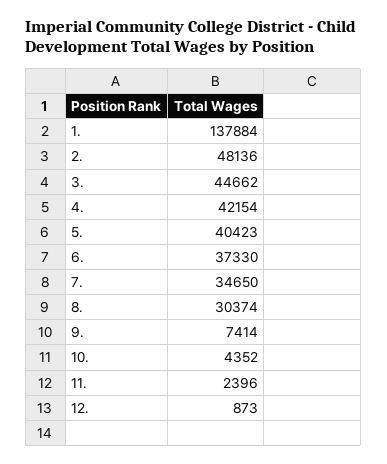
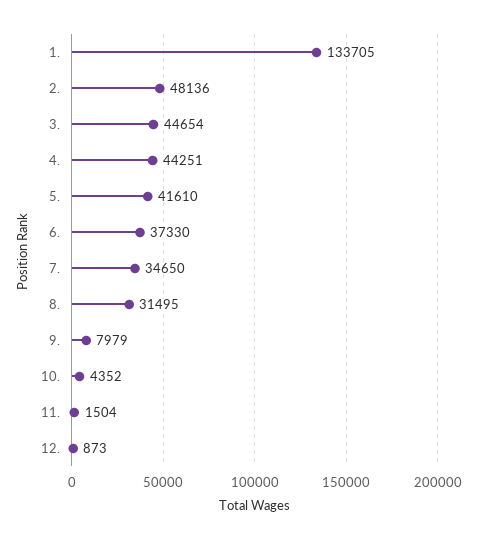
1.: 137884 -> 133705
3.: 44662 -> 44654
4.: 42154 -> 44251
5.: 40423 -> 41610
8.: 30374 -> 31495
9.: 7414 -> 7979
11.: 2396 -> 1504

